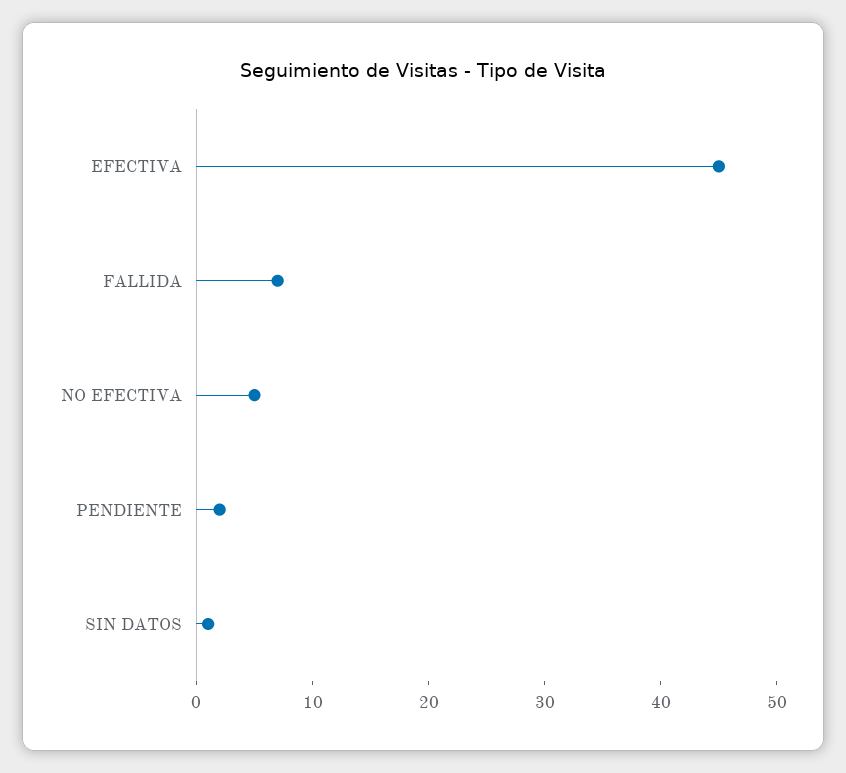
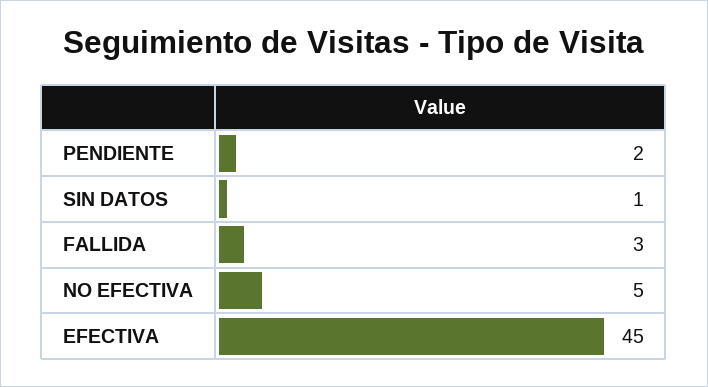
FALLIDA: 7 -> 3

